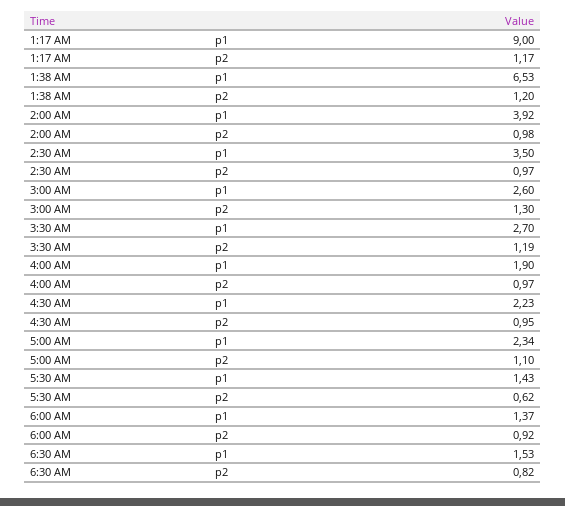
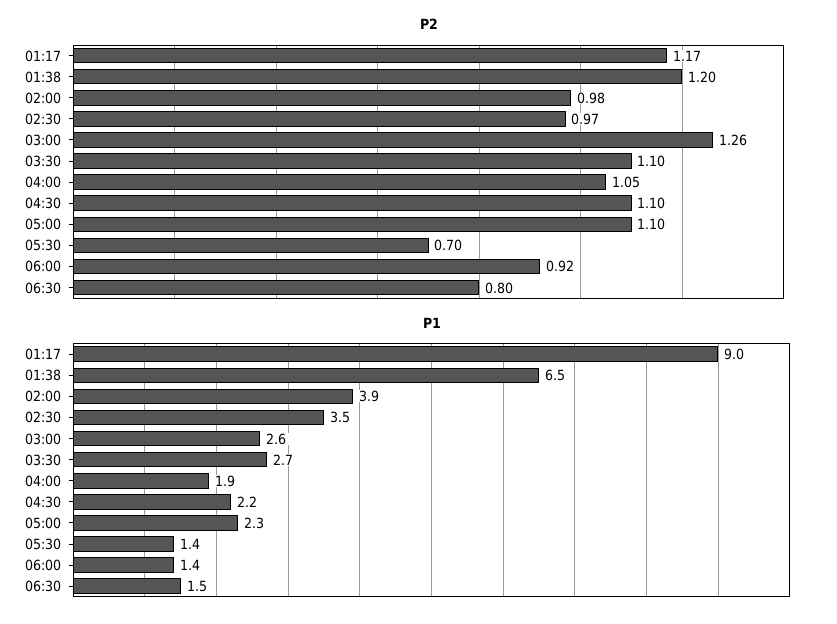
p2, 3:00 AM: 1.3 -> 1.26
p2, 3:30 AM: 1.19 -> 1.1
p2, 4:00 AM: 0.97 -> 1.05
p2, 4:30 AM: 0.95 -> 1.1
p2, 5:30 AM: 0.62 -> 0.7
p2, 6:30 AM: 0.82 -> 0.8

